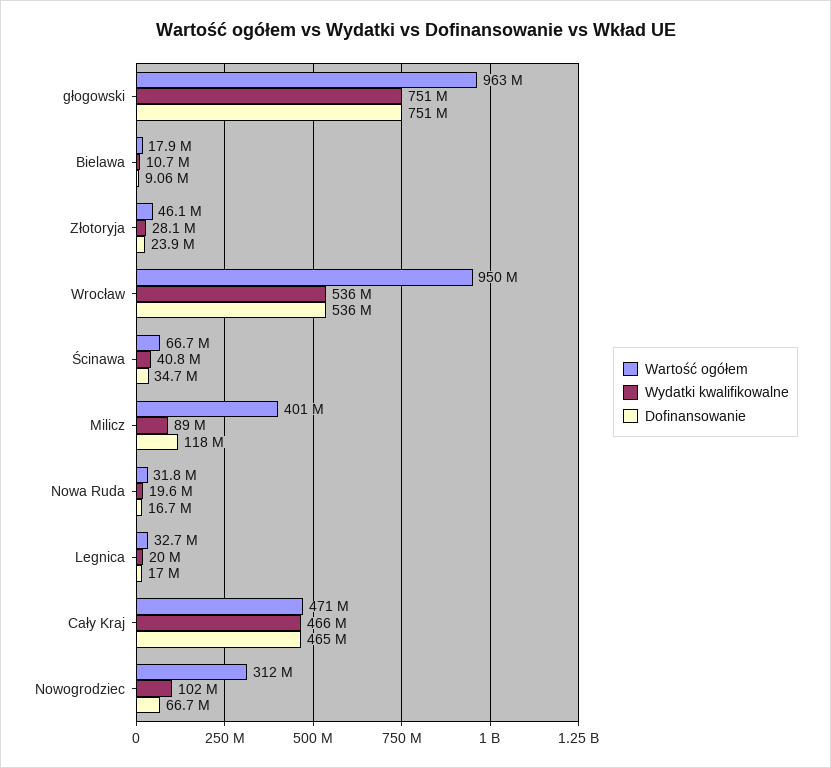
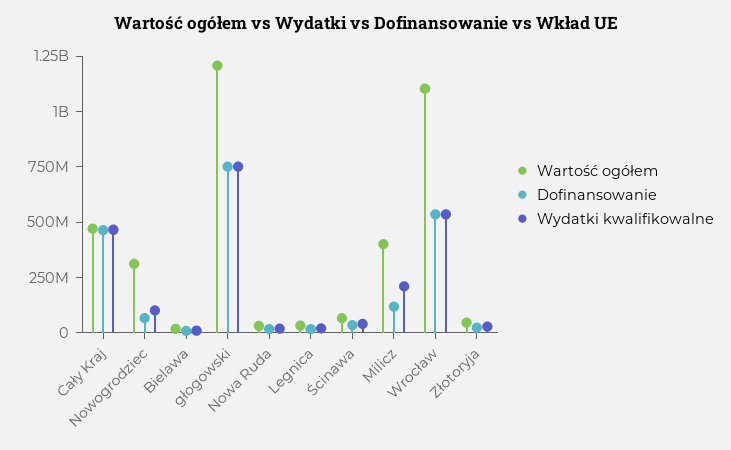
Wartość ogółem, głogowski: 963000000 -> 1200000000
Wartość ogółem, Wrocław: 950000000 -> 1100000000
Wydatki kwalifikowalne, Milicz: 89000000 -> 200000000

